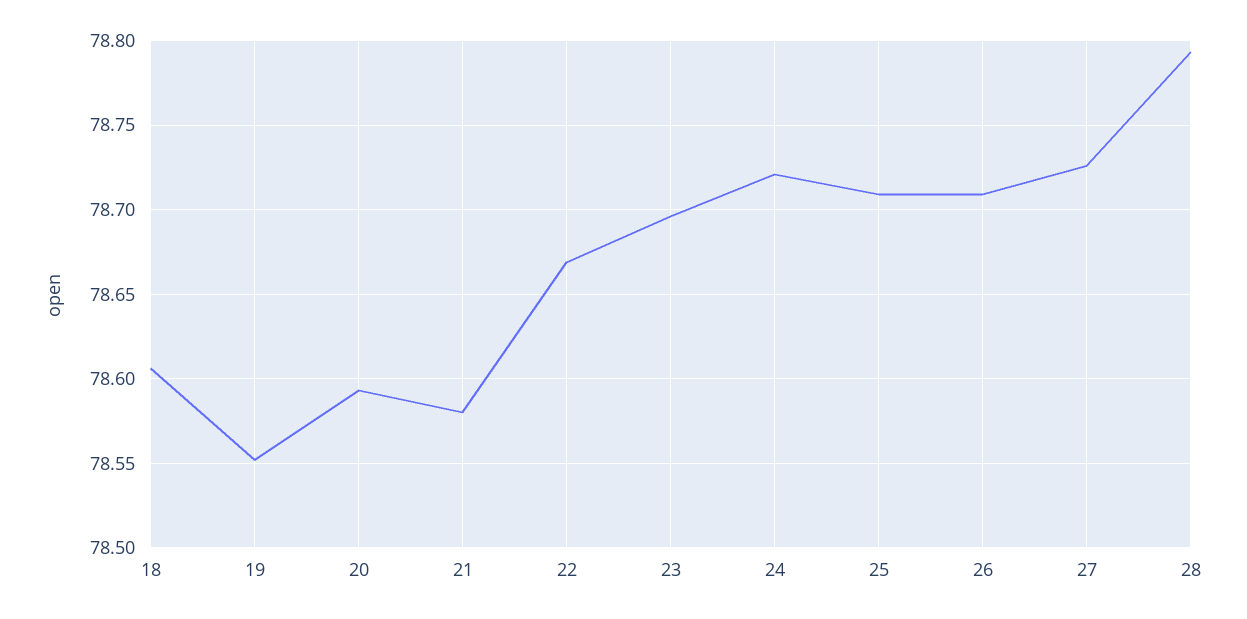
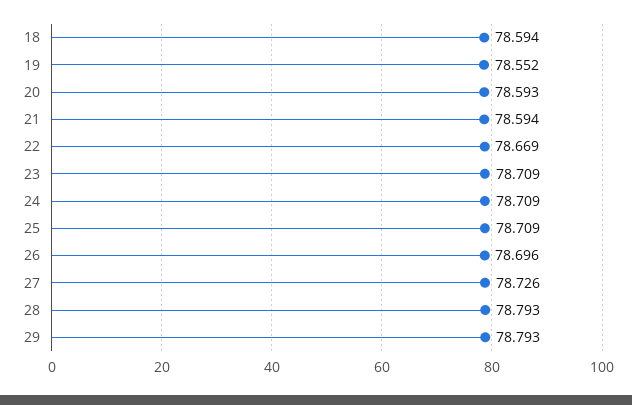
18: 78.605 -> 78.594
21: 78.58 -> 78.594
23: 78.695 -> 78.709
24: 78.72 -> 78.709
26: 78.71 -> 78.696
29: none -> 78.793

